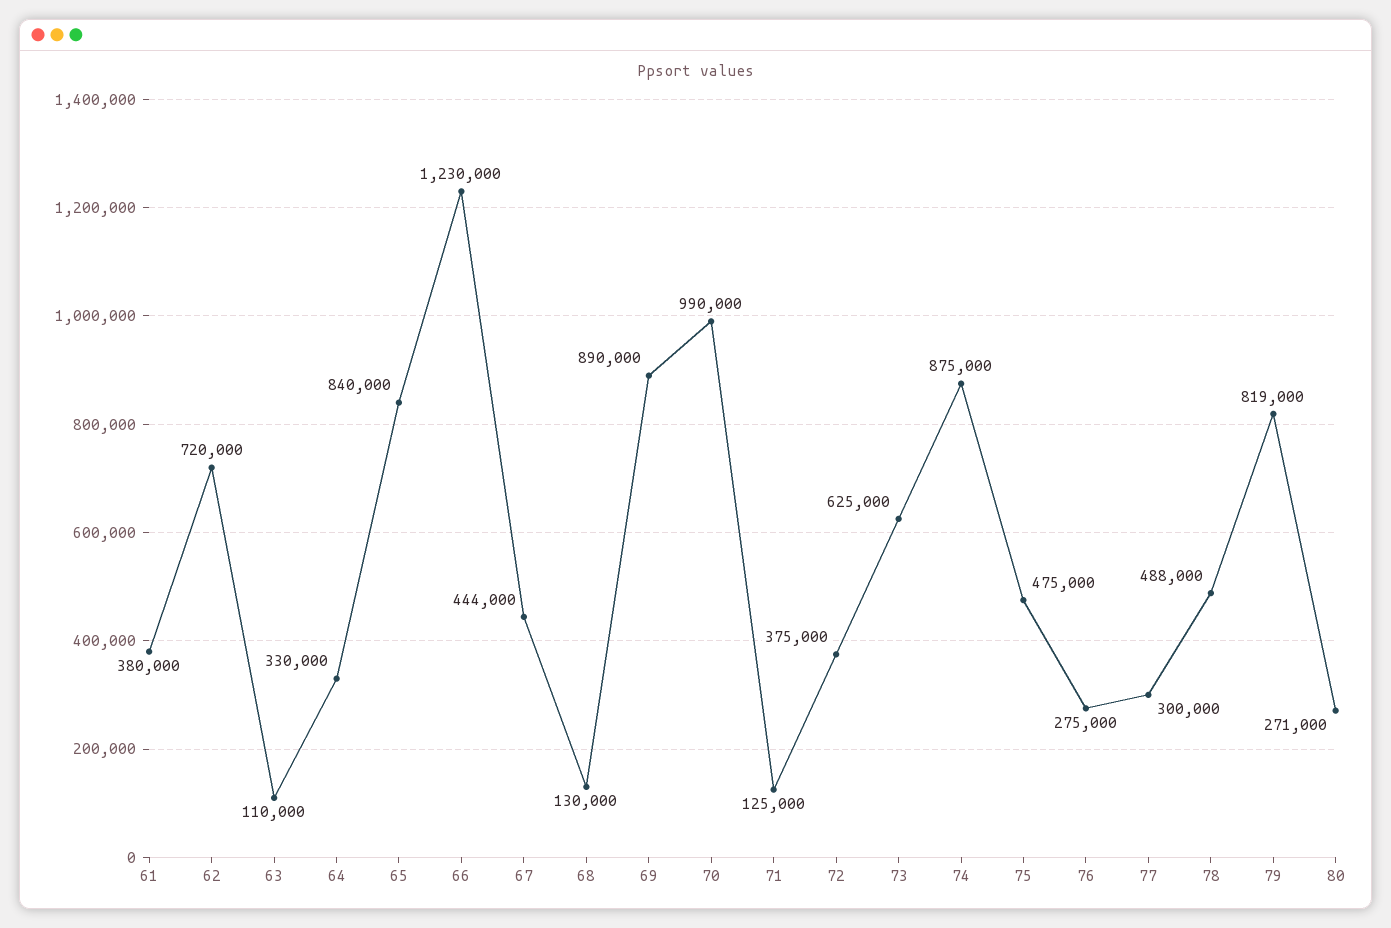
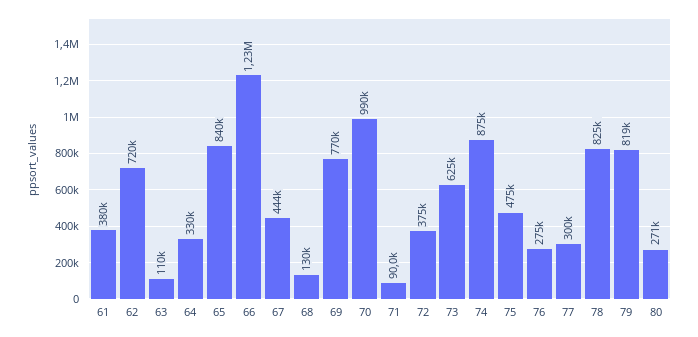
69: 890000 -> 770000
71: 125000 -> 90000
78: 488000 -> 825000

